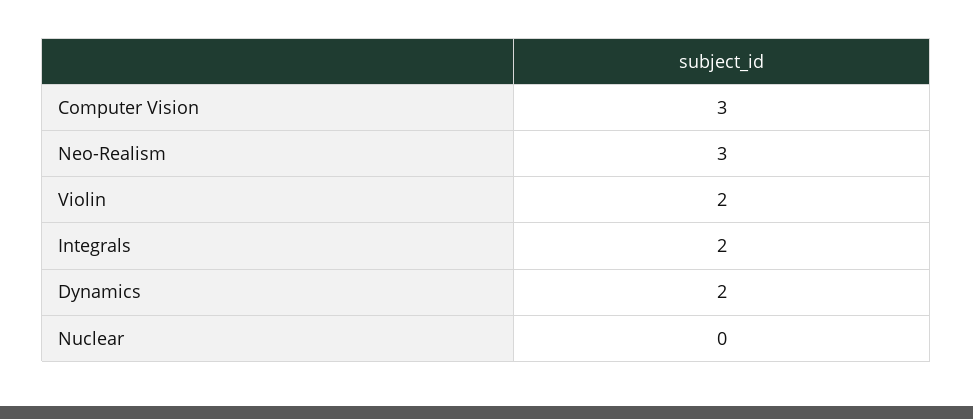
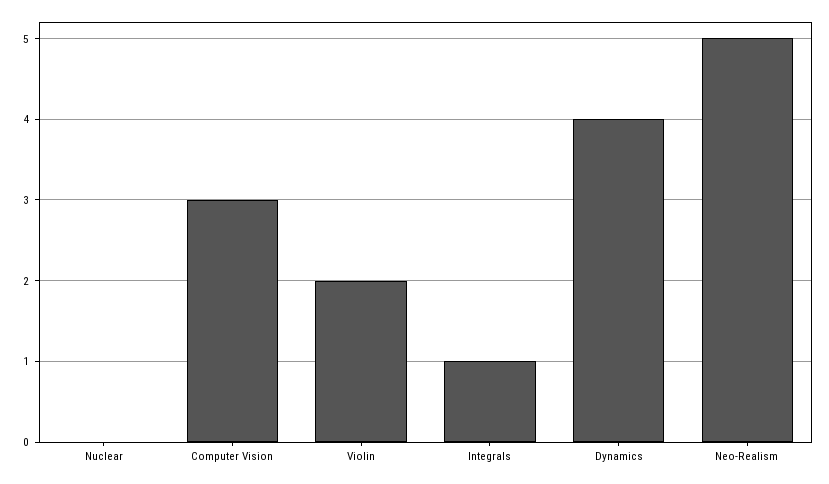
Neo-Realism: 3 -> 5
Integrals: 2 -> 1
Dynamics: 2 -> 4

